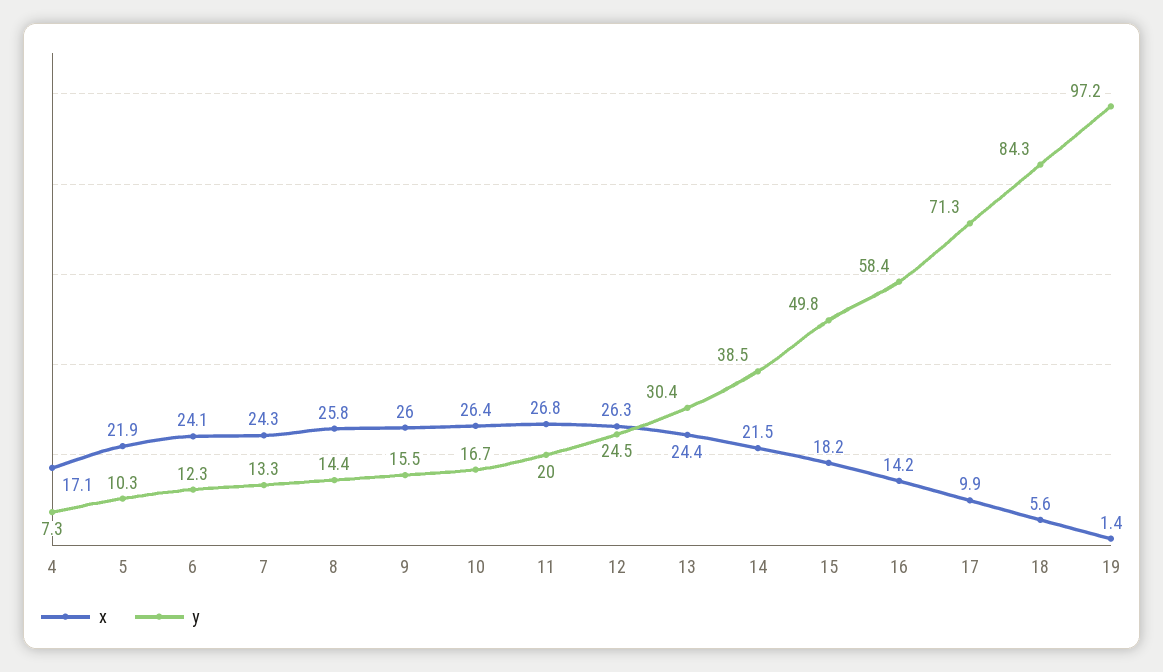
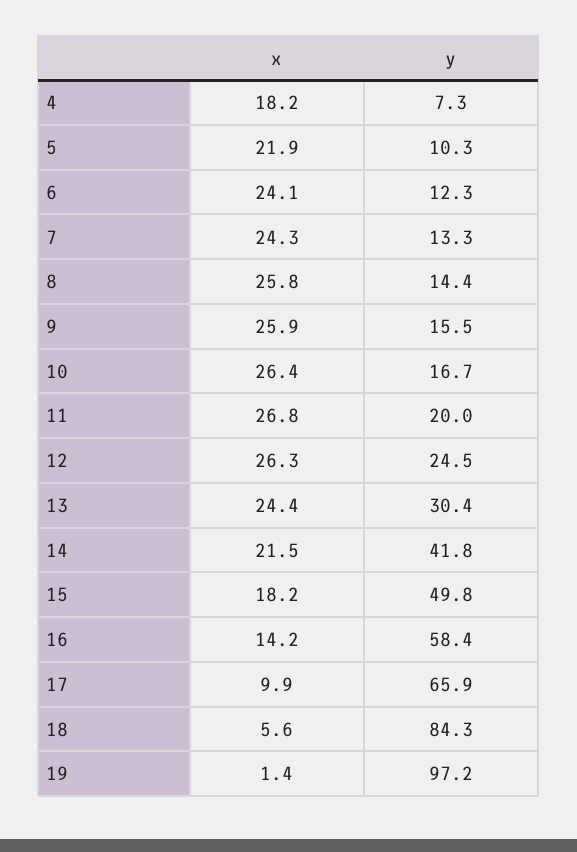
x, 4: 17.1 -> 18.2
x, 9: 26 -> 25.9
y, 14: 38.5 -> 41.8
y, 17: 71.3 -> 65.9

